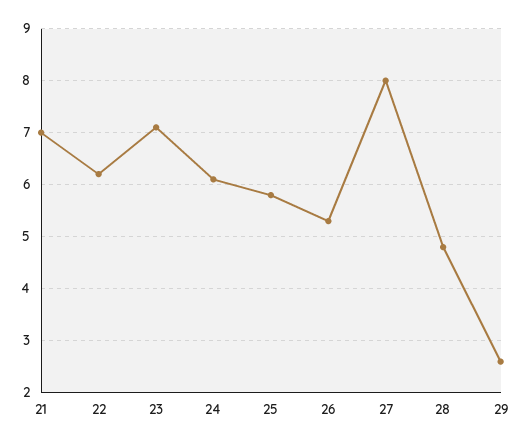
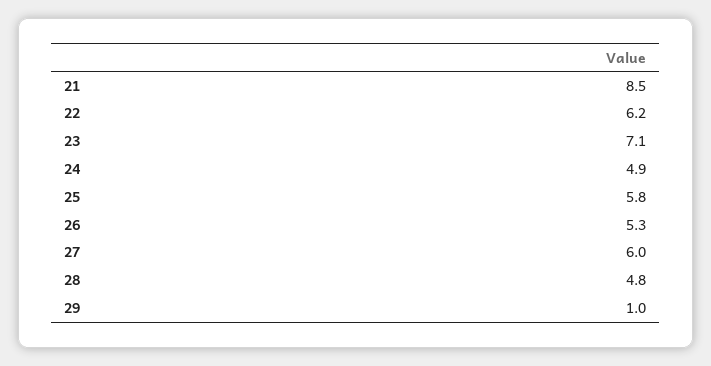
21: 7 -> 8.5
24: 6 -> 4.9
27: 8 -> 6
29: 2.5 -> 1

